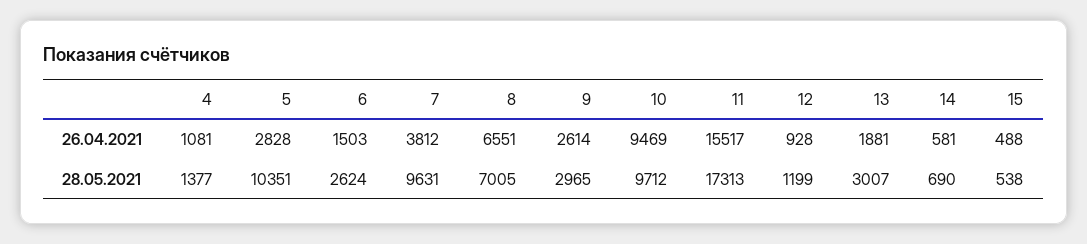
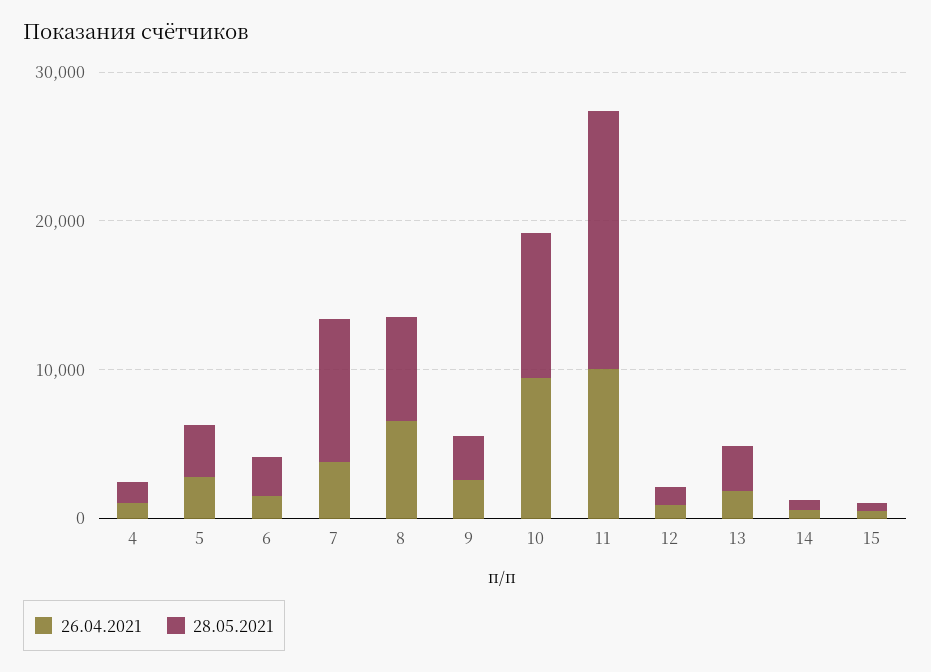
26.04.2021, 11: 15517 -> 10000
28.05.2021, 5: 10351 -> 4000

